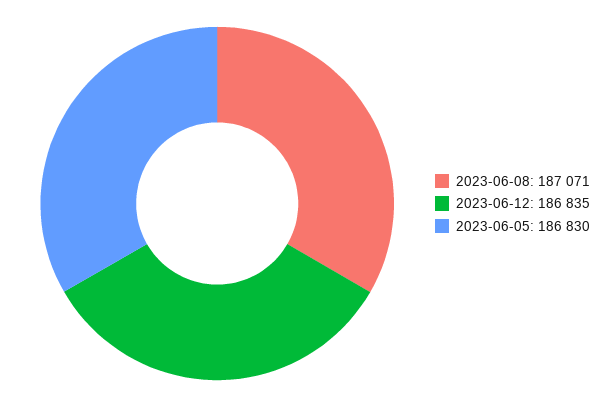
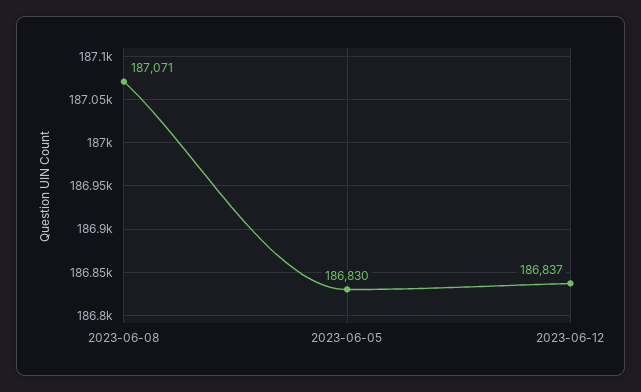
2023-06-12: 186835 -> 186837

